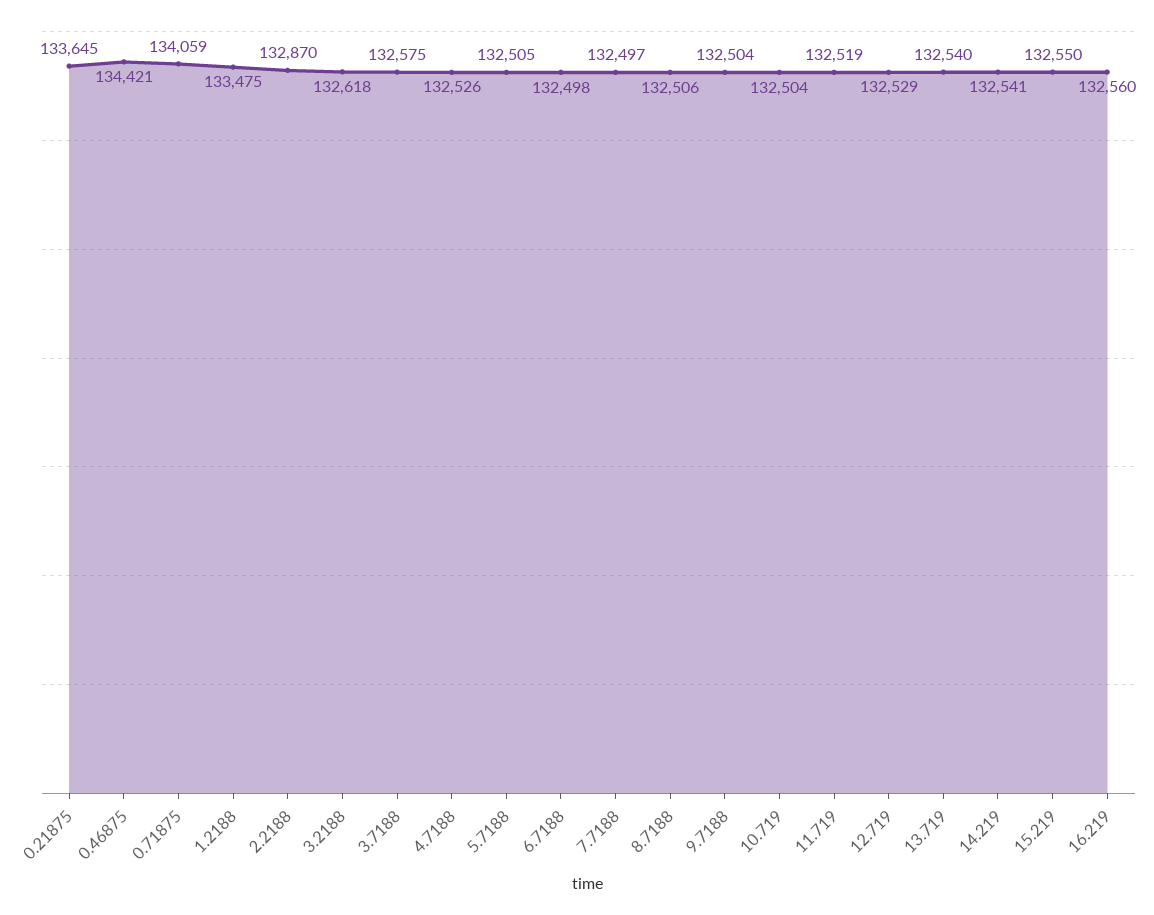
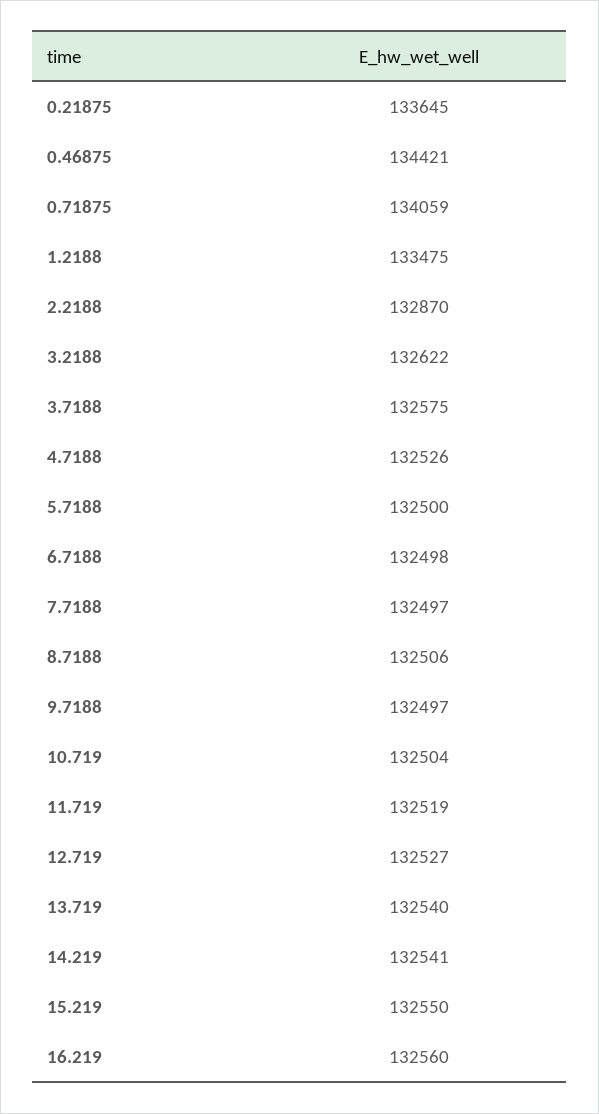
3.2188: 132618 -> 132622
5.7188: 132505 -> 132500
9.7188: 132504 -> 132497
12.719: 132529 -> 132527

